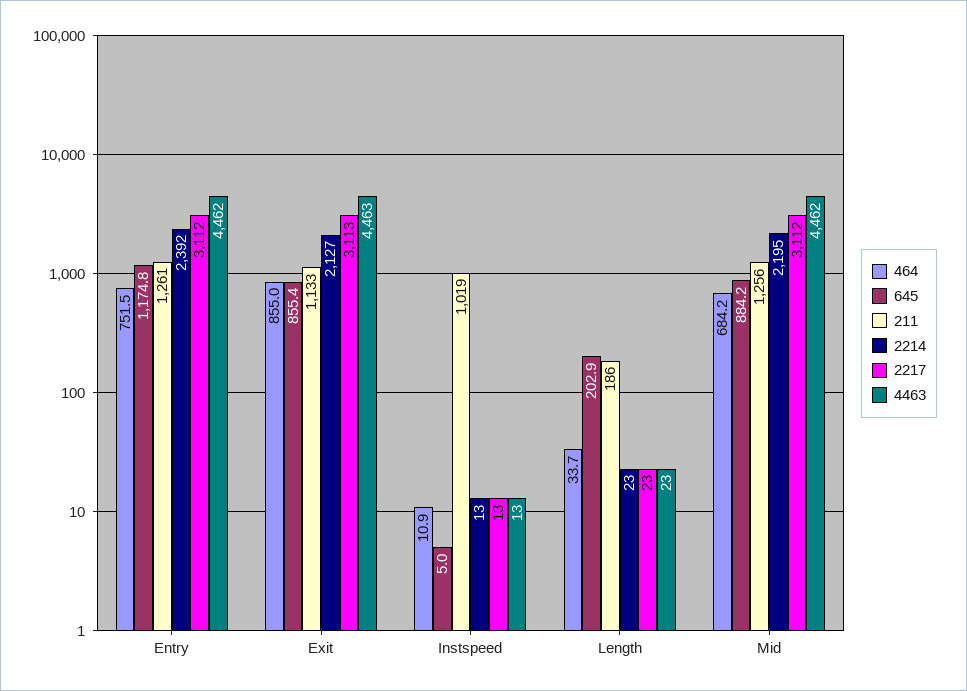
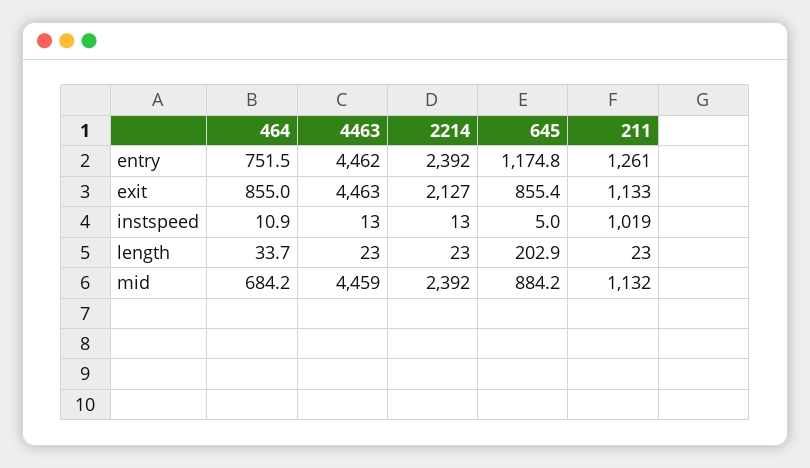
2217, Entry: 3112 -> none
2217, Exit: 3113 -> none
2217, Instspeed: 13 -> none
211, Length: 186 -> 23
2217, Length: 23 -> none
211, Mid: 1256 -> 1132
2214, Mid: 2195 -> 2392
2217, Mid: 3112 -> none
4463, Mid: 4462 -> 4459

